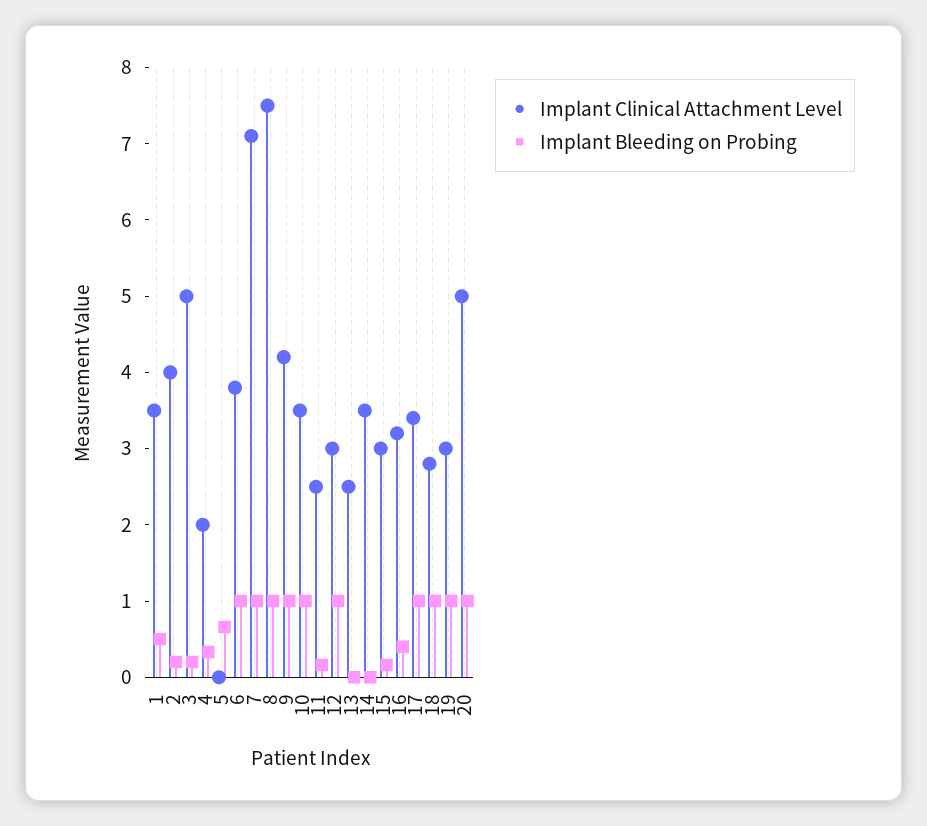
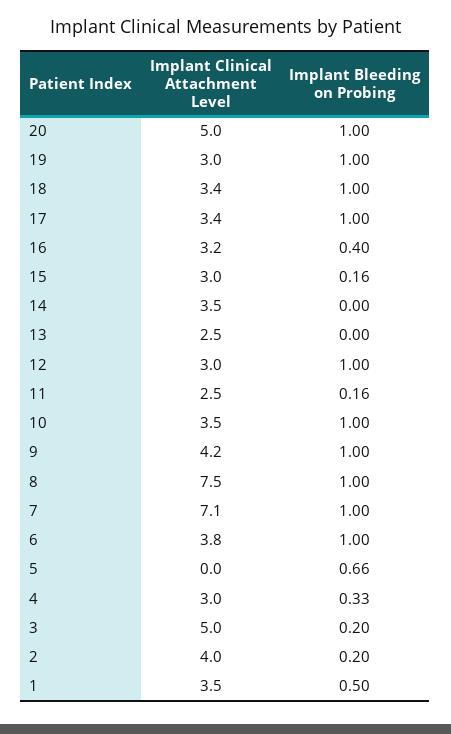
Implant Clinical Attachment Level, 4: 2 -> 3
Implant Clinical Attachment Level, 18: 2.8 -> 3.4

